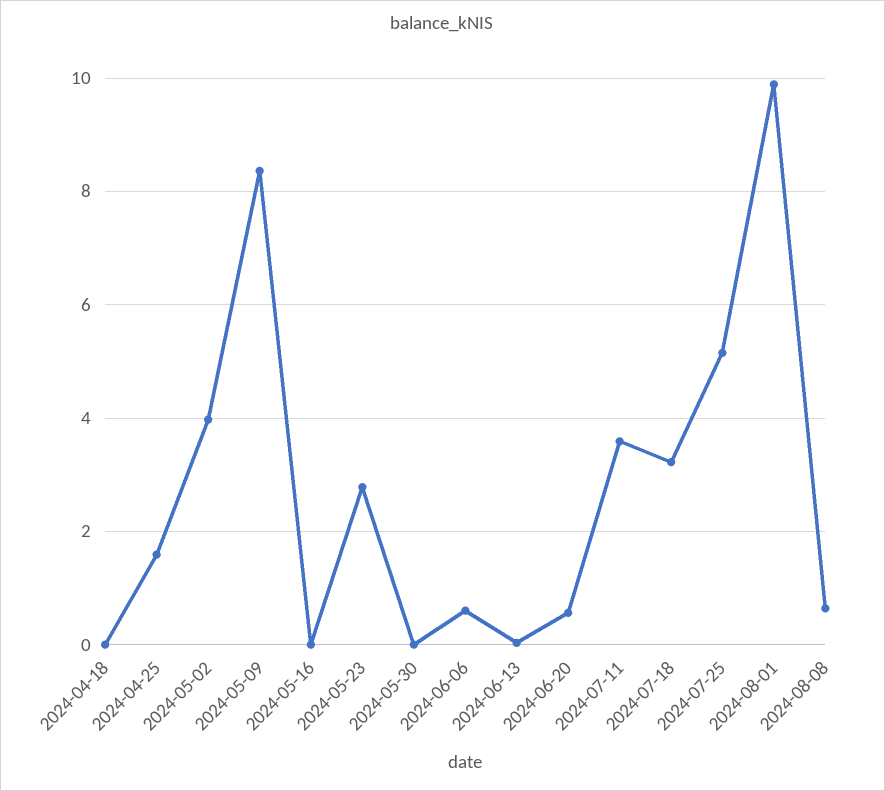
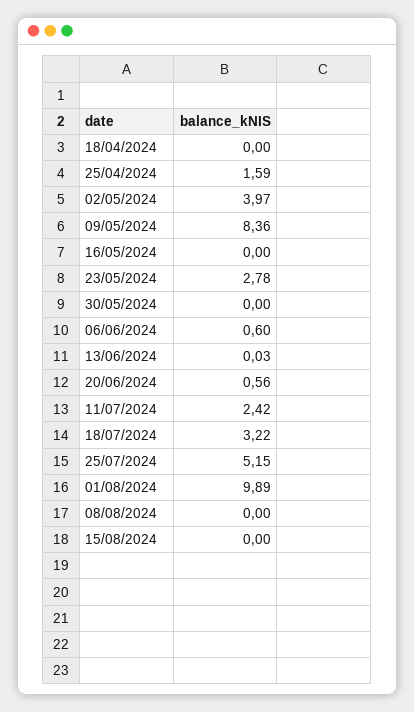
2024-07-11: 3.6 -> 2.42
2024-08-08: 0.6 -> 0
15/08/2024: none -> 0

